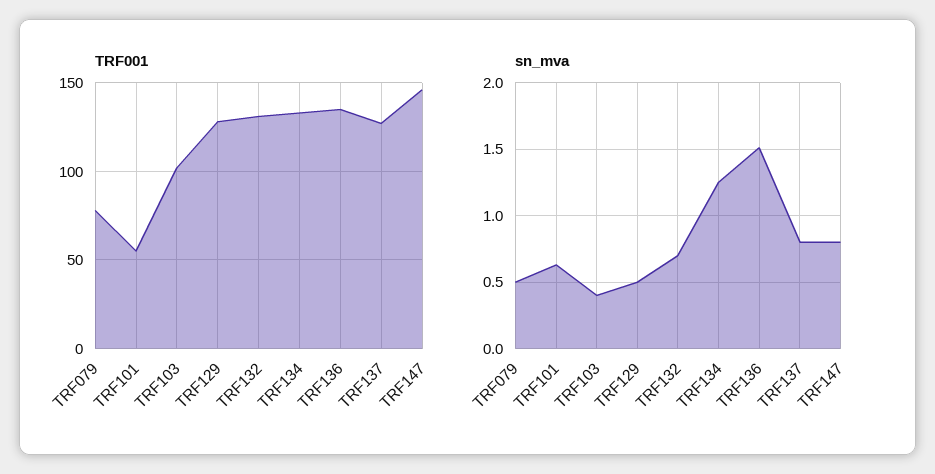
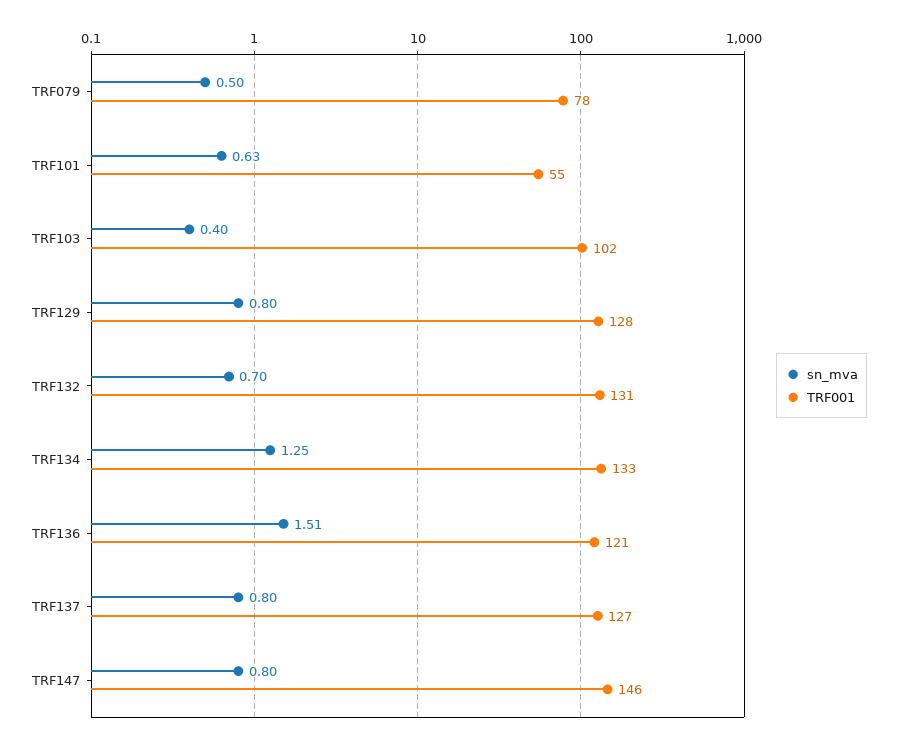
TRF001, TRF136: 135 -> 121
sn_mva, TRF129: 0.5 -> 0.8

